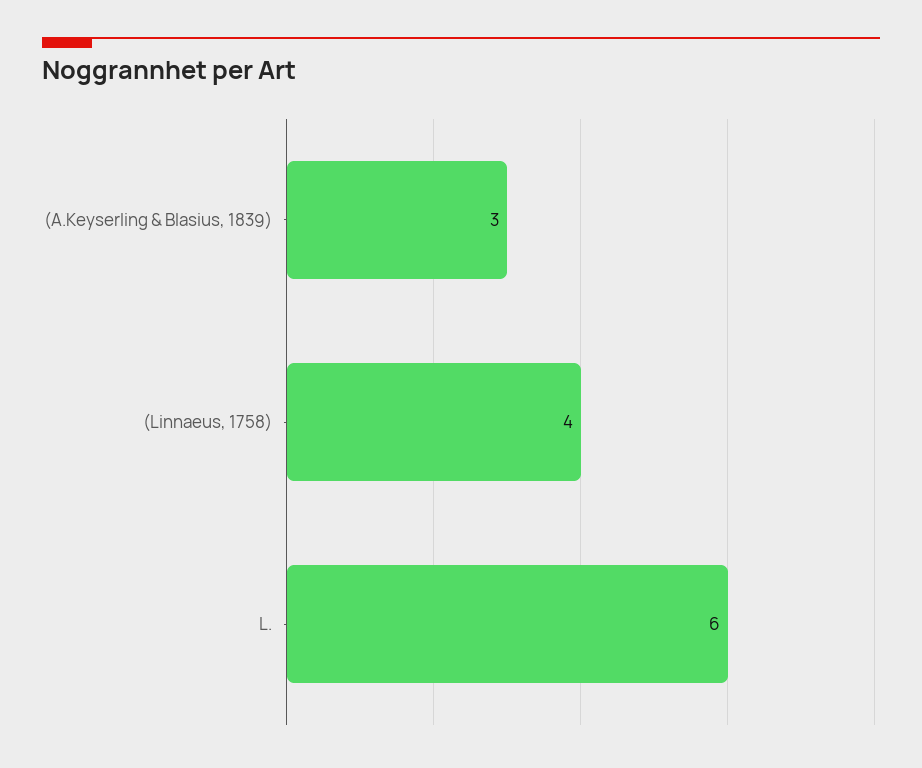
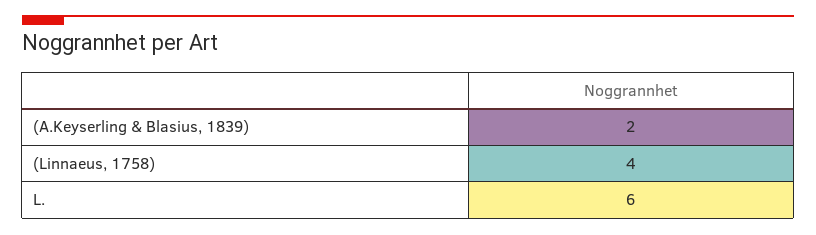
(A.Keyserling & Blasius, 1839): 3 -> 2

